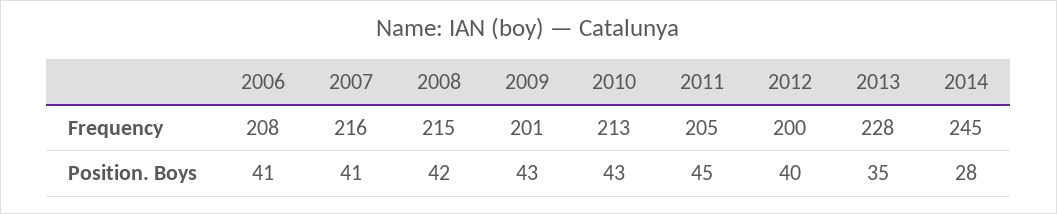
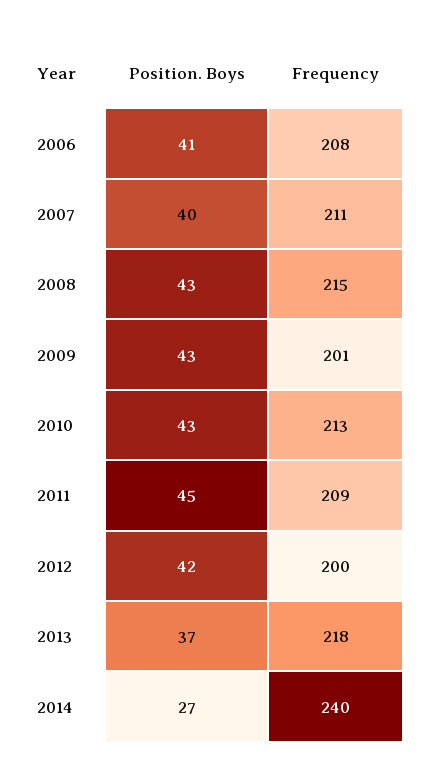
2007, Frequency: 216 -> 211
2011, Frequency: 205 -> 209
2013, Frequency: 228 -> 218
2014, Frequency: 245 -> 240
2007, Position. Boys: 41 -> 40
2008, Position. Boys: 42 -> 43
2012, Position. Boys: 40 -> 42
2013, Position. Boys: 35 -> 37
2014, Position. Boys: 28 -> 27

